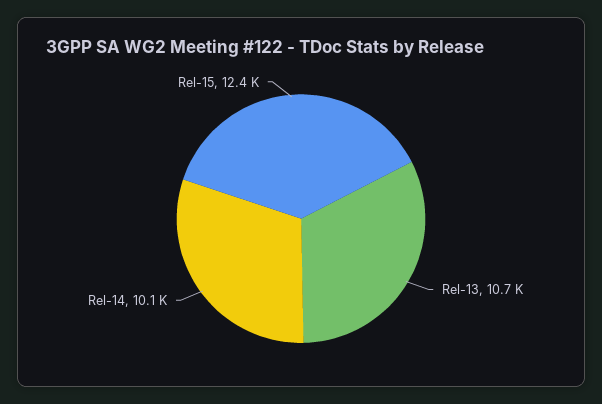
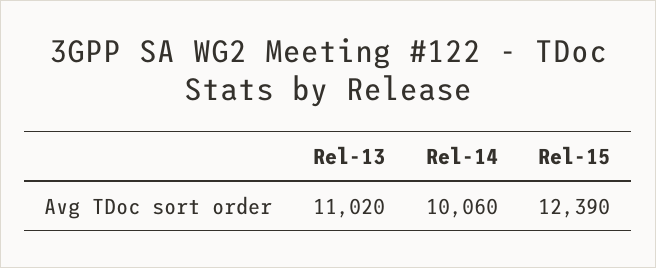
Rel-13: 10700 -> 11020

